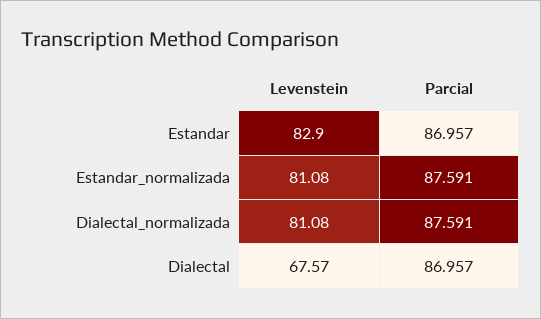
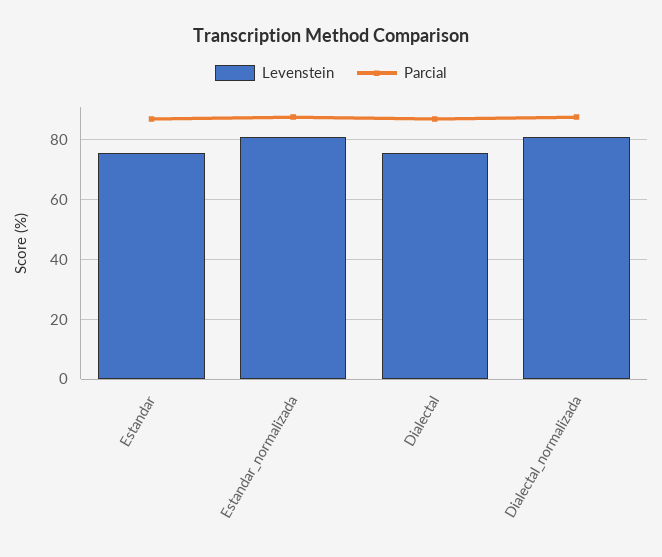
Levenstein, Estandar: 82.9 -> 75
Levenstein, Dialectal: 67.57 -> 75

